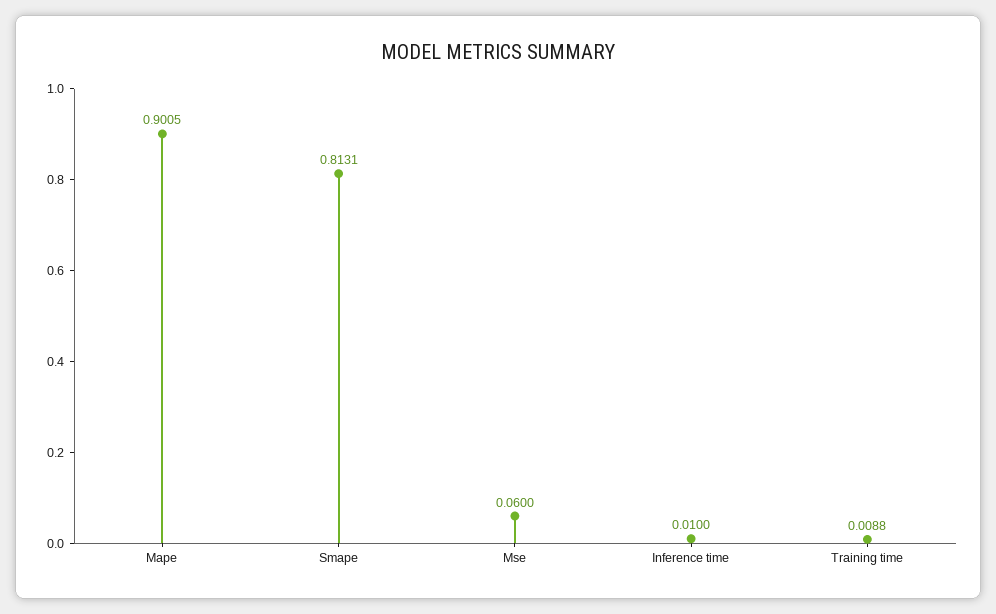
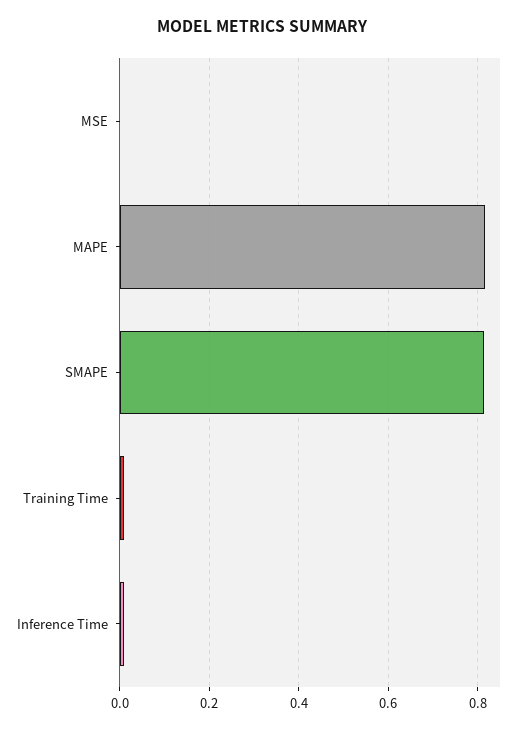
Mape: 0.9005 -> 0.82
Mse: 0.06 -> 0

